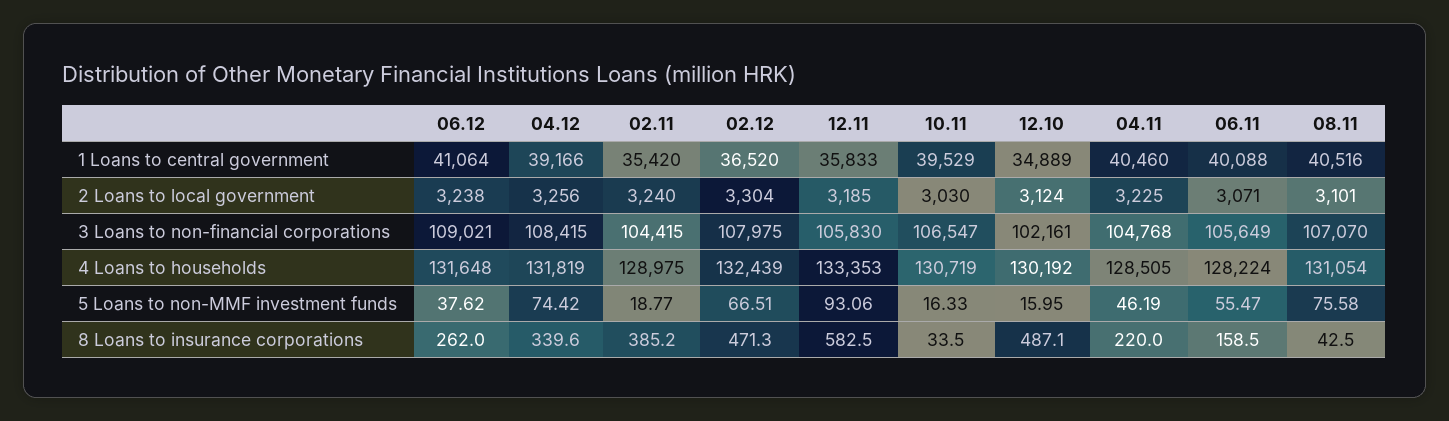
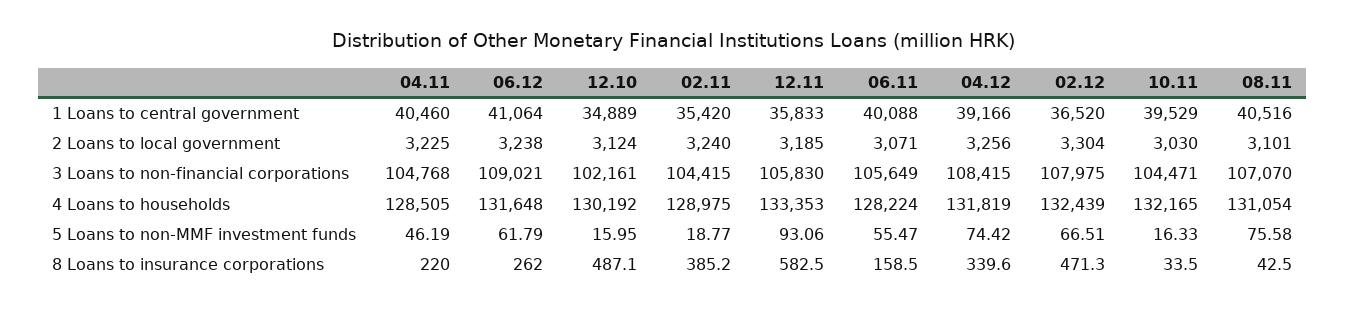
10.11, 3 Loans to non-financial corporations: 106547 -> 104471
10.11, 4 Loans to households: 130719 -> 132165
06.12, 5 Loans to non-MMF investment funds: 37.62 -> 61.79

